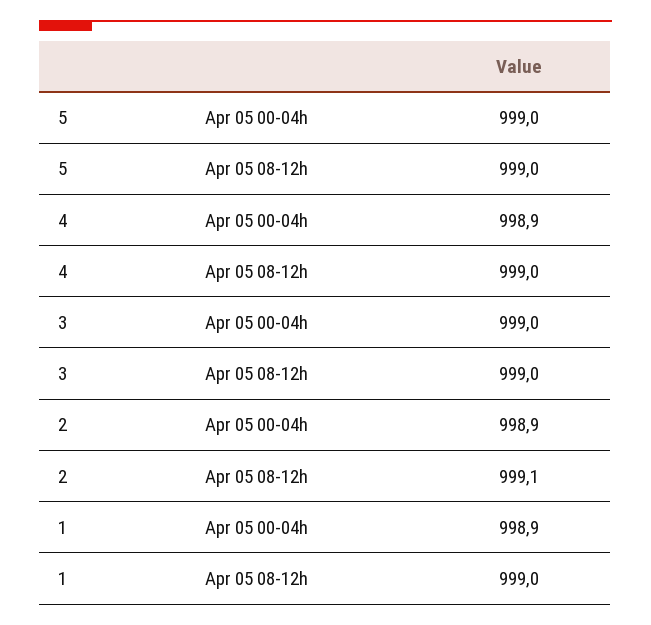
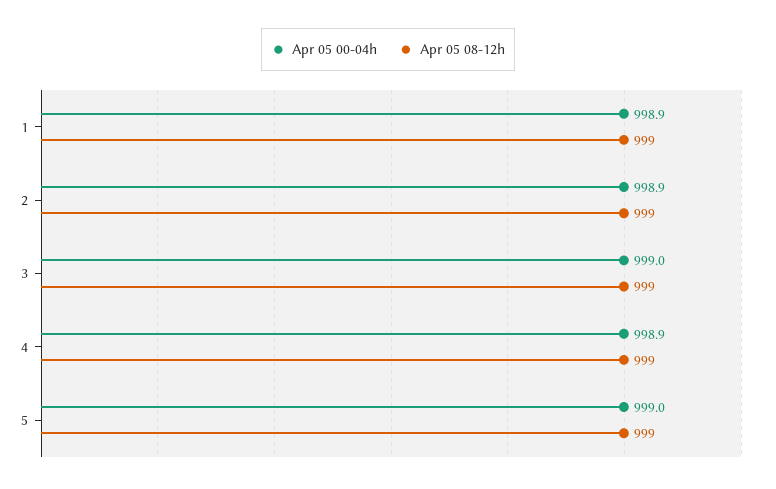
Apr 05 08-12h, 2: 999.1 -> 999

